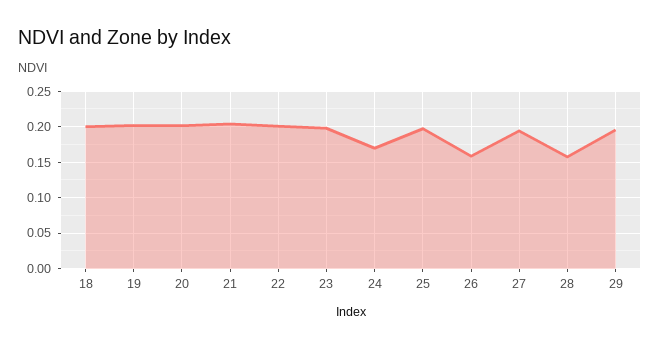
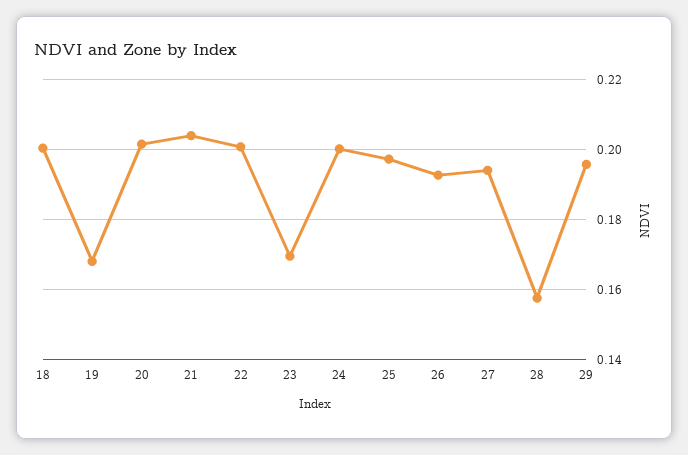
19: 0.2 -> 0.168
23: 0.2 -> 0.17
24: 0.17 -> 0.2
26: 0.16 -> 0.192

